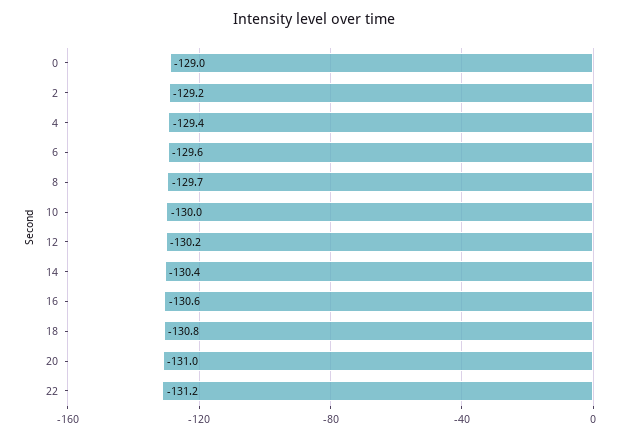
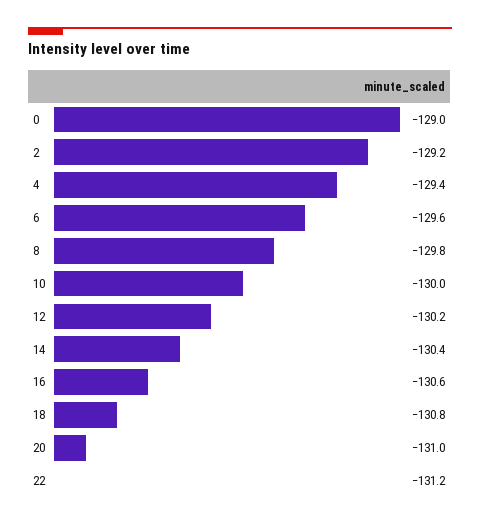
8: -129.7 -> -129.8

